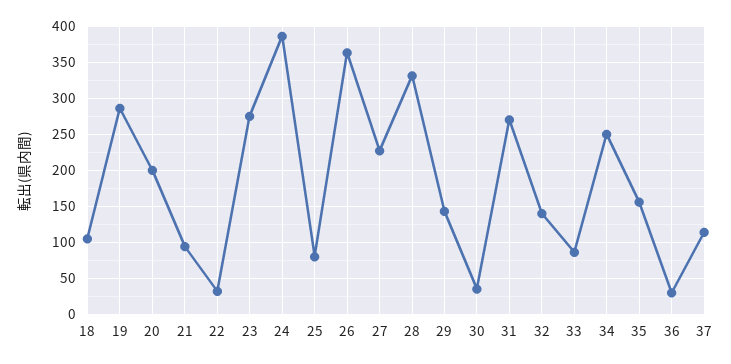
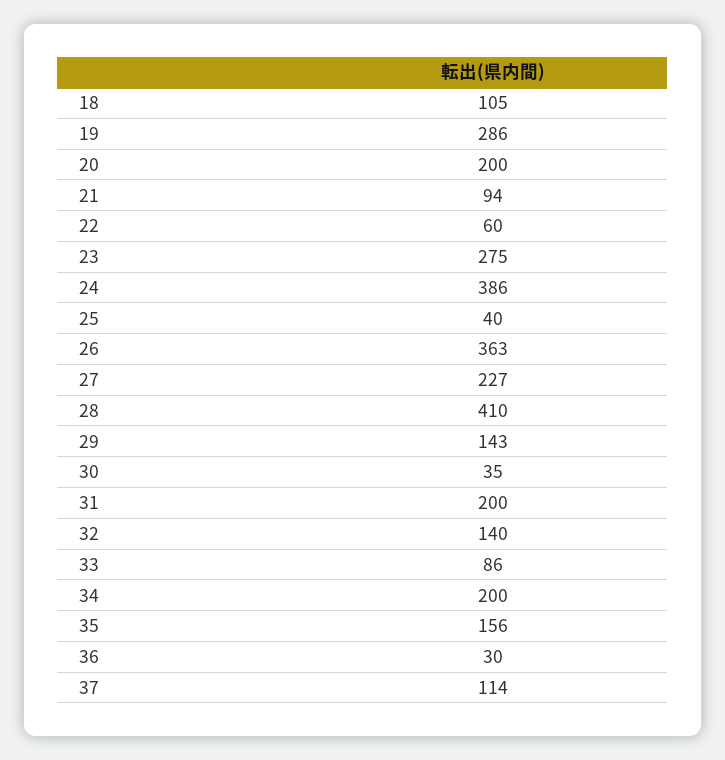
22: 30 -> 60
25: 80 -> 40
28: 330 -> 410
31: 270 -> 200
34: 250 -> 200

